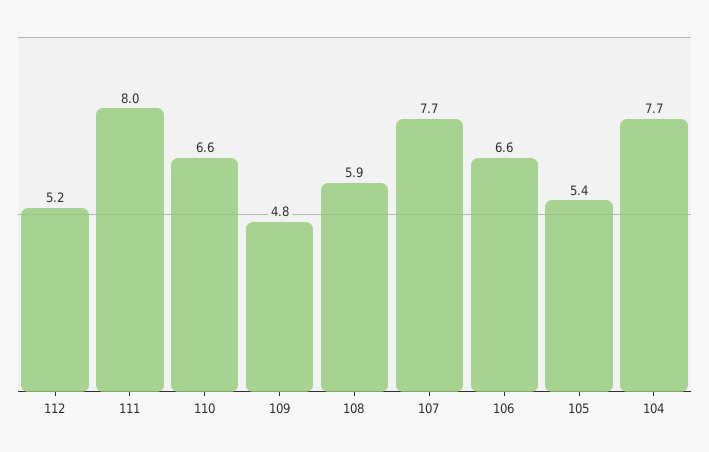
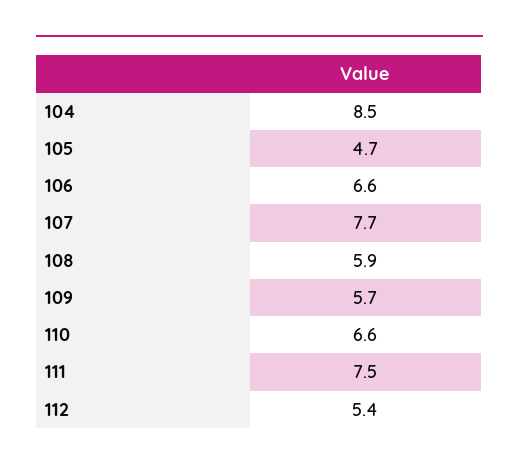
112: 5.2 -> 5.4
111: 8 -> 7.5
109: 4.8 -> 5.7
105: 5.4 -> 4.7
104: 7.7 -> 8.5

